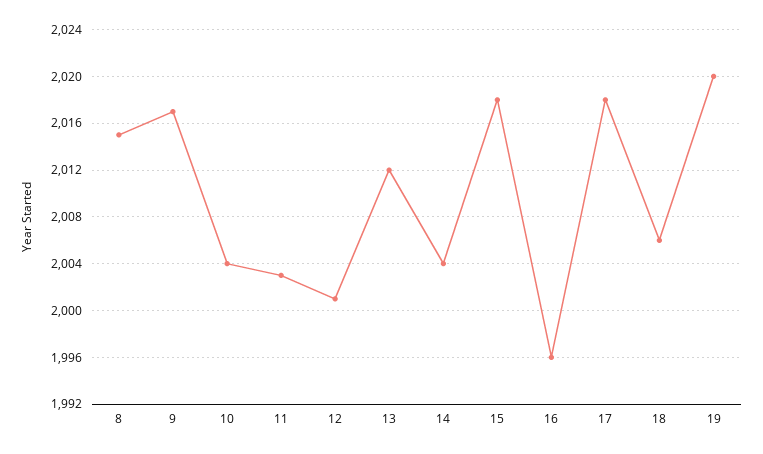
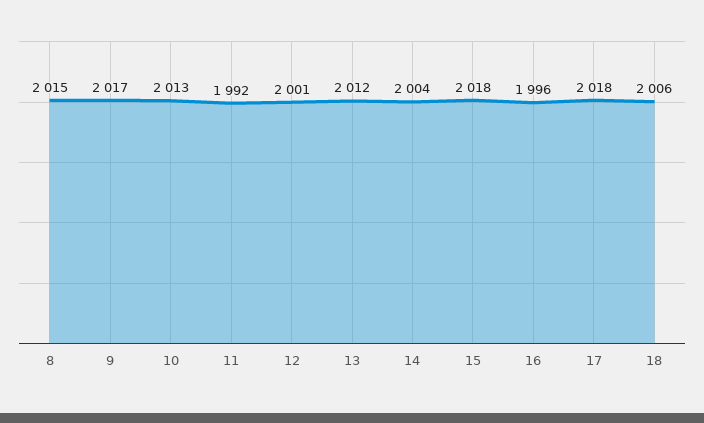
10: 2004 -> 2013
11: 2003 -> 1992
19: 2020 -> none

